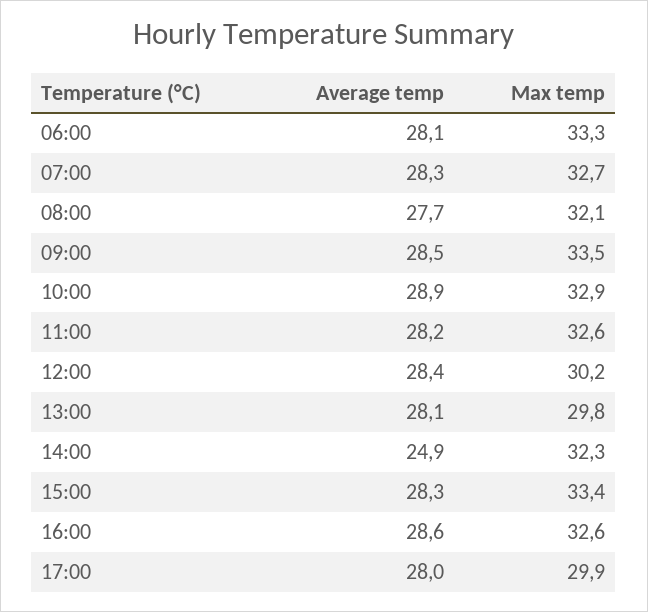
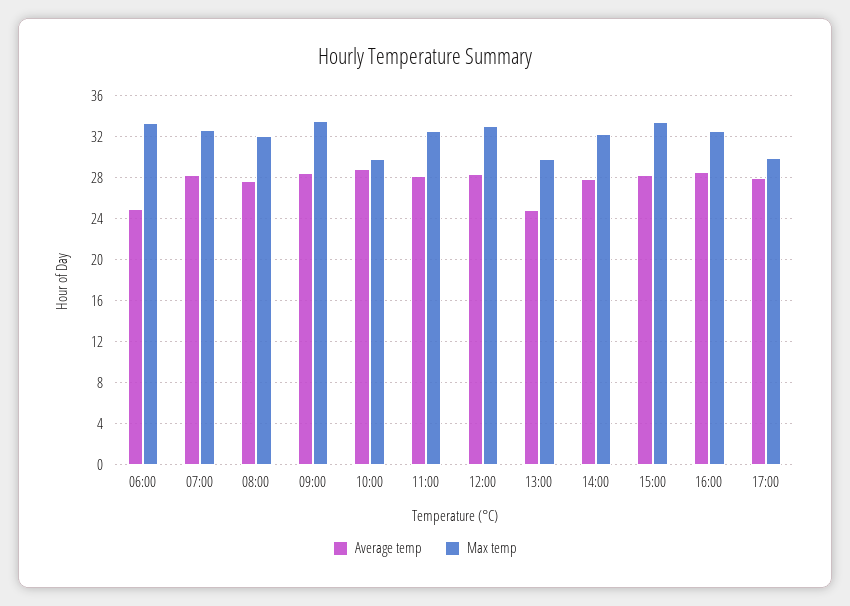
Average temp, 06:00: 28.1 -> 25
Max temp, 10:00: 32.9 -> 30
Max temp, 12:00: 30.2 -> 33
Average temp, 13:00: 28.1 -> 25
Average temp, 14:00: 24.9 -> 28

